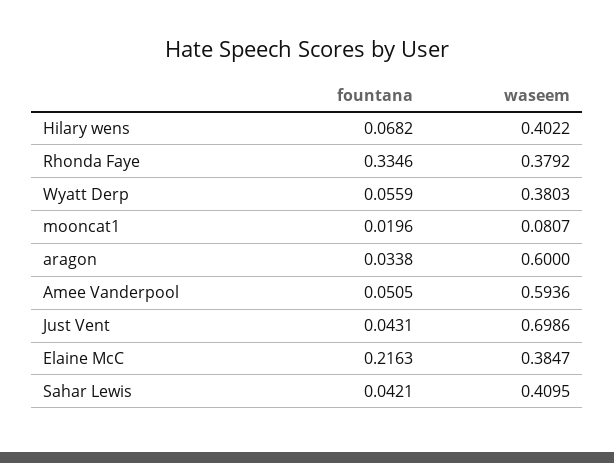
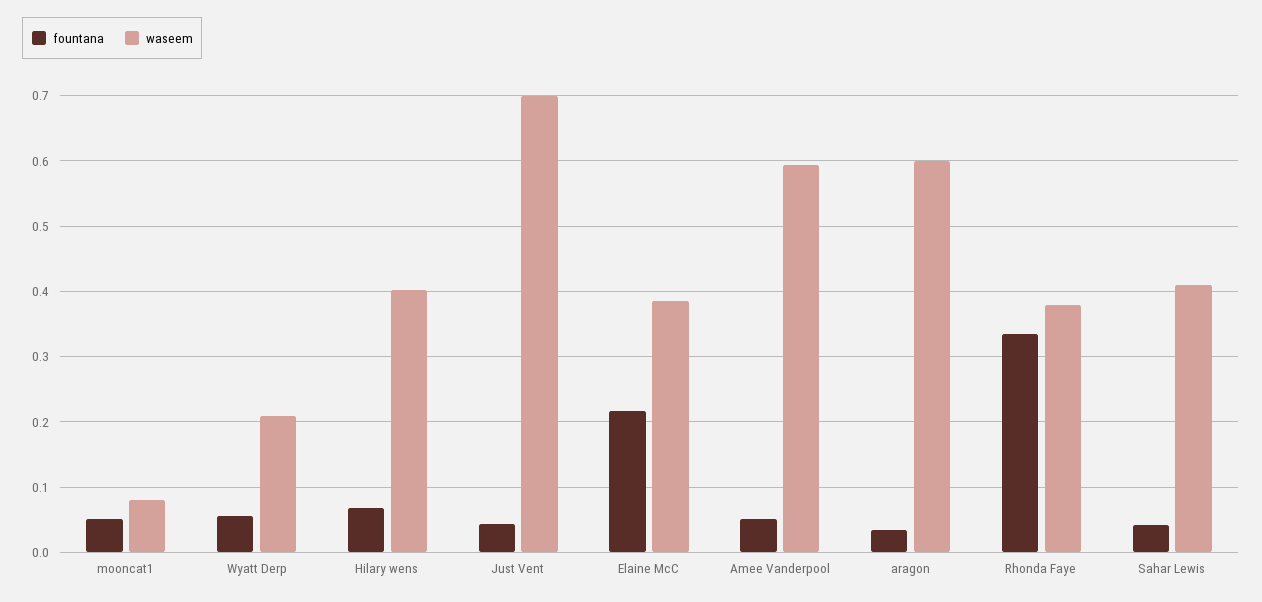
waseem, Wyatt Derp: 0.3803 -> 0.21
fountana, mooncat1: 0.0196 -> 0.05

